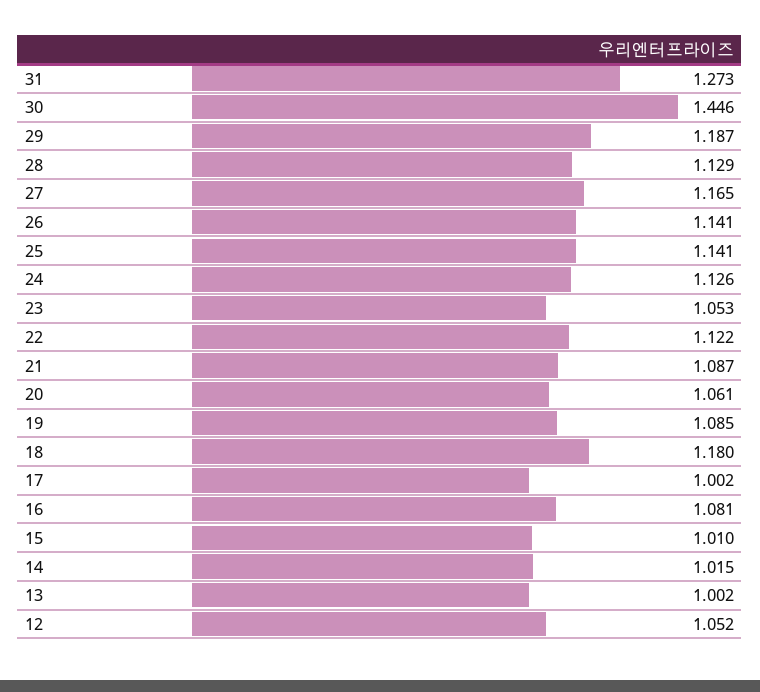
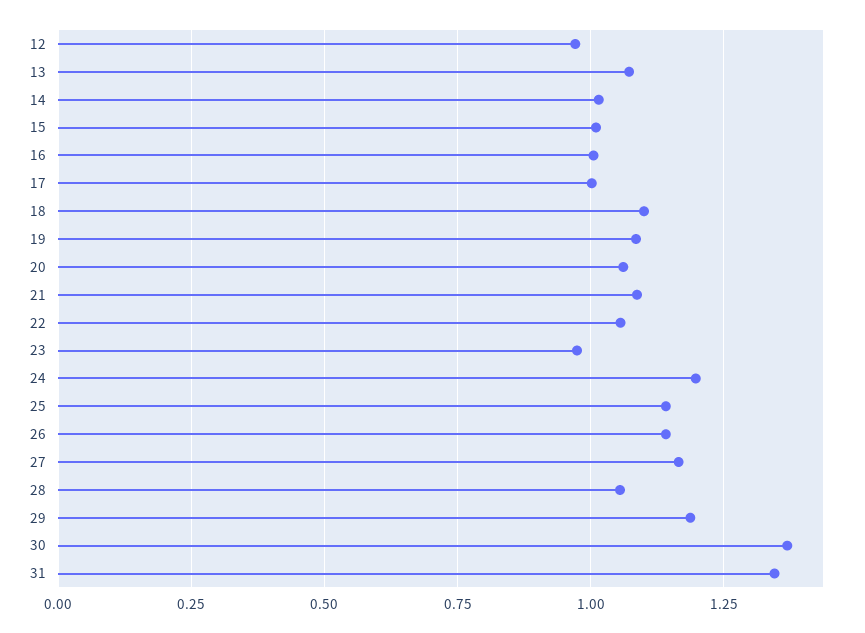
31: 1.273 -> 1.35
30: 1.446 -> 1.375
28: 1.129 -> 1.05
24: 1.126 -> 1.2
23: 1.053 -> 0.975
22: 1.122 -> 1.05
18: 1.18 -> 1.1
16: 1.081 -> 1
13: 1.002 -> 1.075
12: 1.052 -> 0.975

